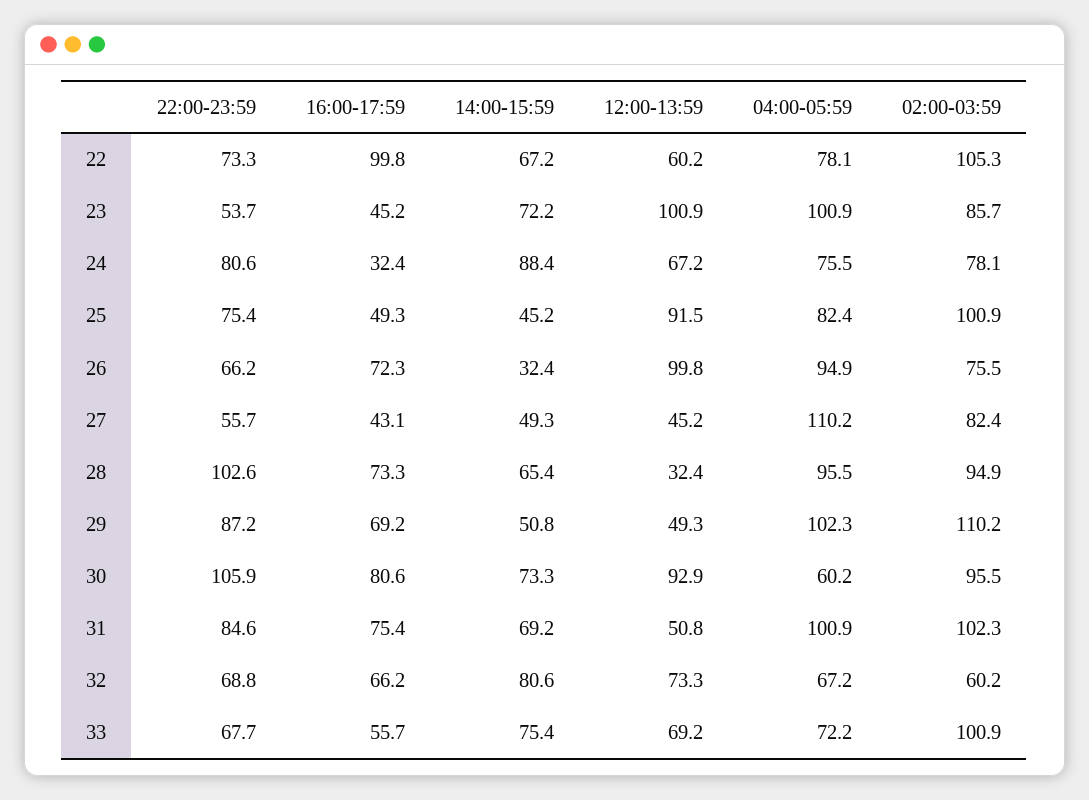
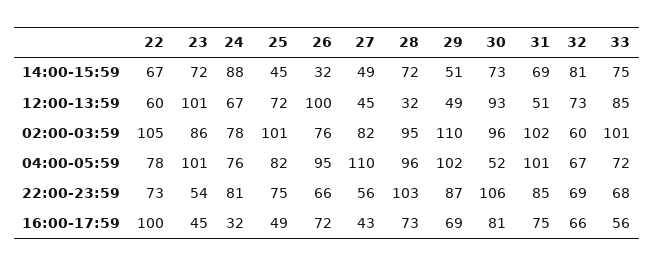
12:00-13:59, 25: 91.5 -> 72
14:00-15:59, 28: 65.4 -> 72
04:00-05:59, 30: 60.2 -> 52
12:00-13:59, 33: 69.2 -> 85

